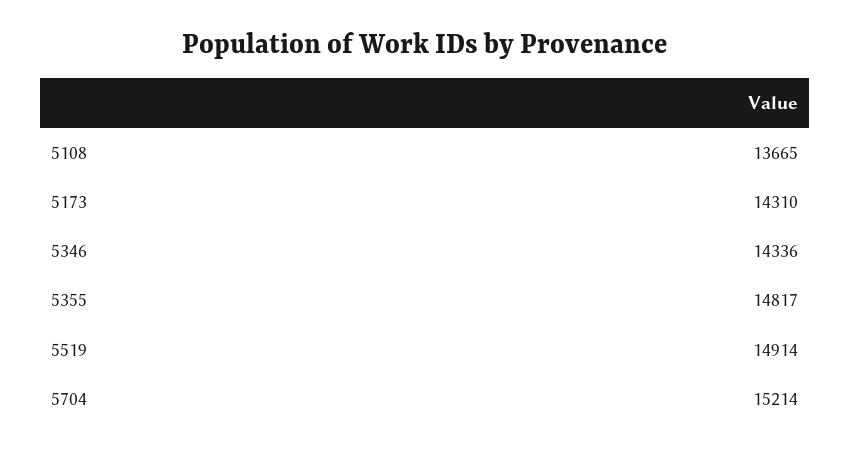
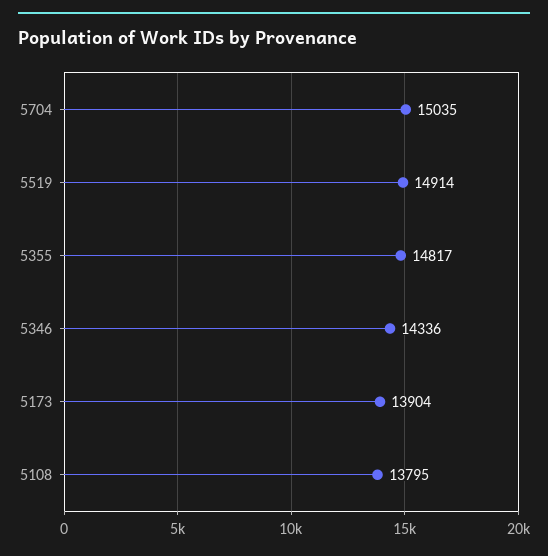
5108: 13665 -> 13795
5173: 14310 -> 13904
5704: 15214 -> 15035

